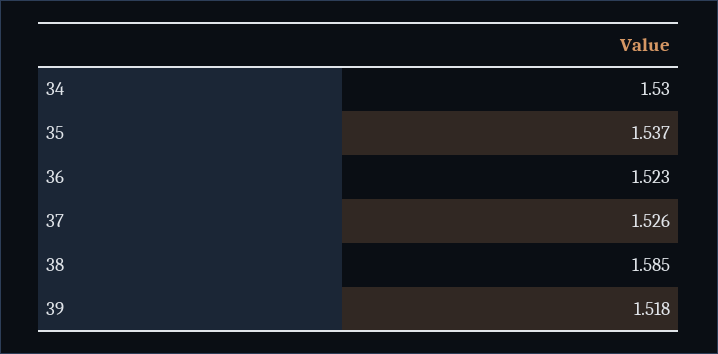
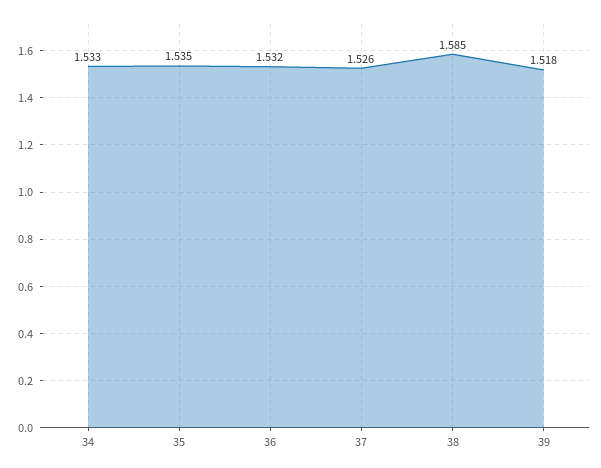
34: 1.53 -> 1.533
35: 1.537 -> 1.535
36: 1.523 -> 1.532

